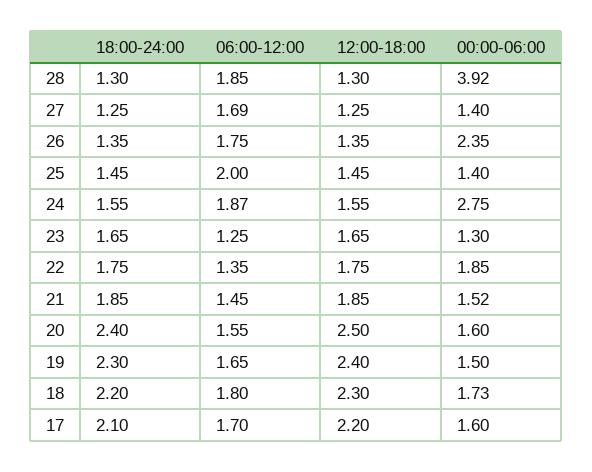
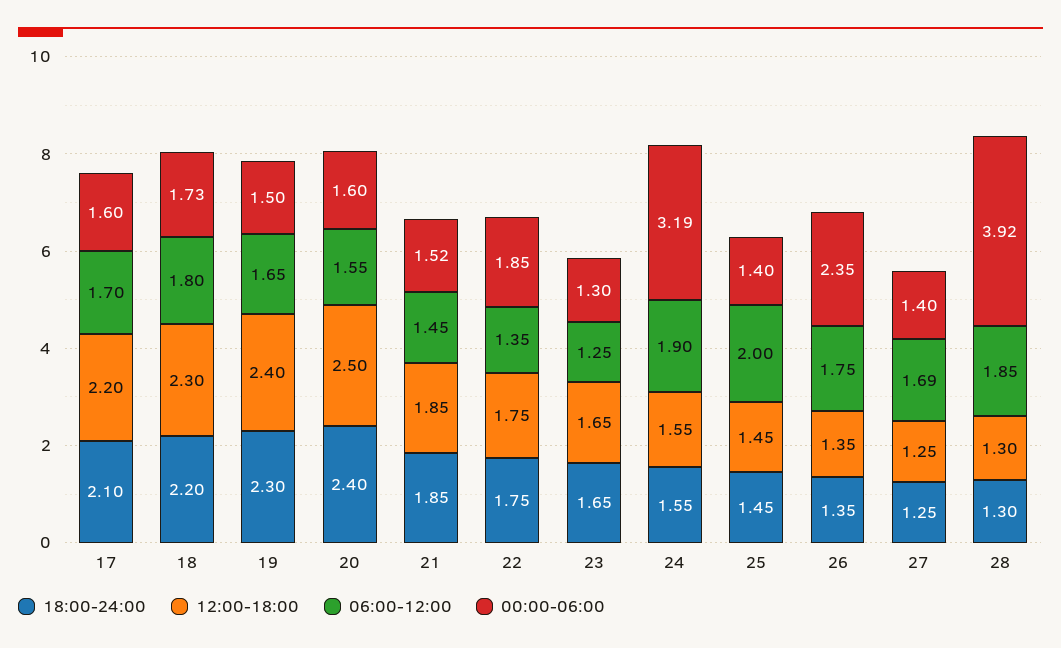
06:00-12:00, 24: 1.87 -> 1.9
00:00-06:00, 24: 2.75 -> 3.19

